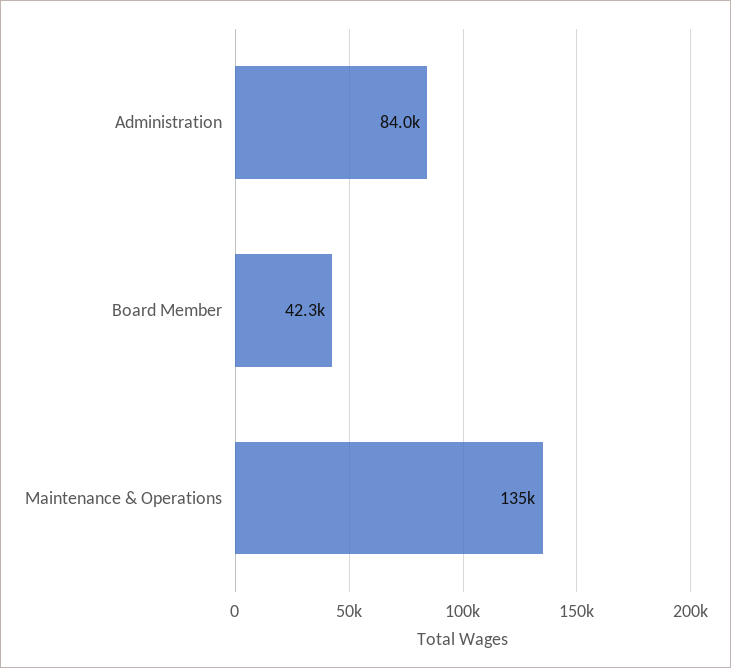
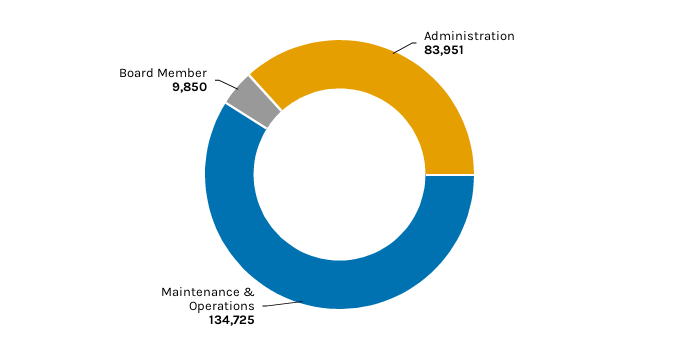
Board Member: 42300 -> 9850

